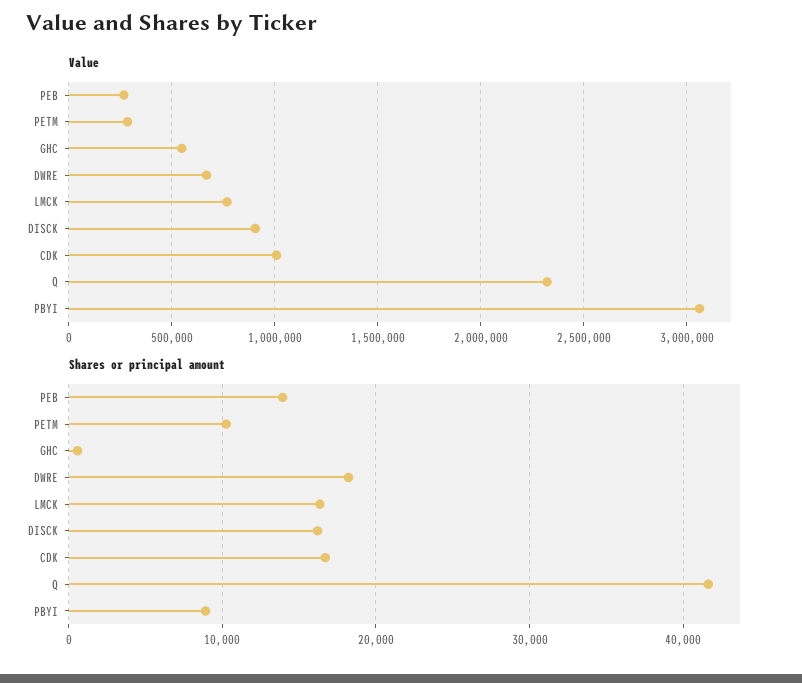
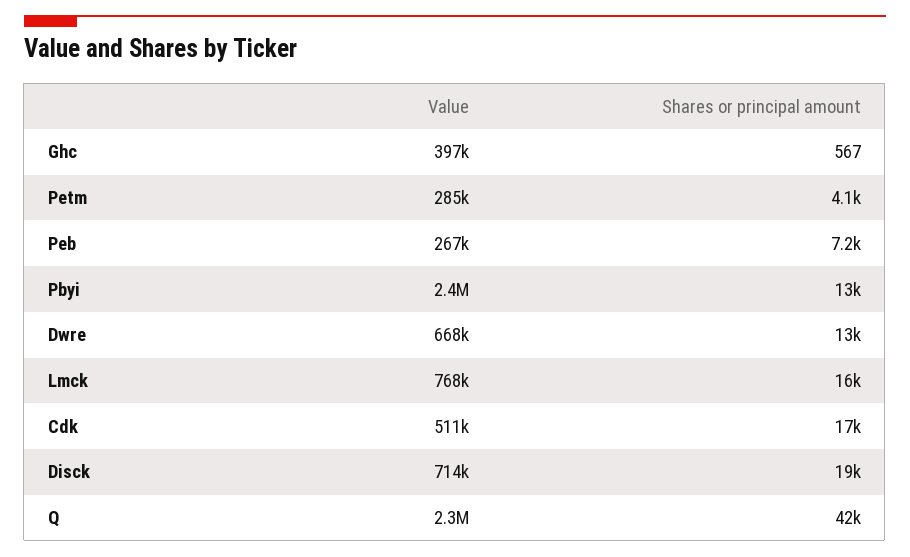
Value, GHC: 550000 -> 397000
Value, DISCK: 900000 -> 714000
Value, CDK: 1000000 -> 511000
Value, PBYI: 3050000 -> 2400000
Shares or principal amount, PEB: 14000 -> 7200
Shares or principal amount, PETM: 10000 -> 4100
Shares or principal amount, DWRE: 18000 -> 13000
Shares or principal amount, DISCK: 16000 -> 19000
Shares or principal amount, PBYI: 9000 -> 13000

